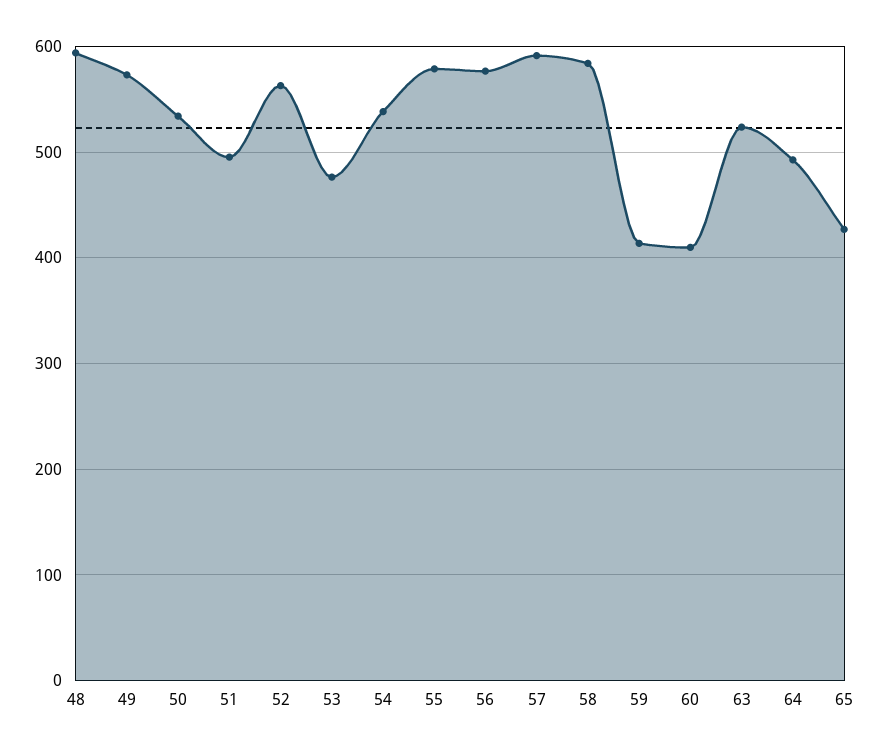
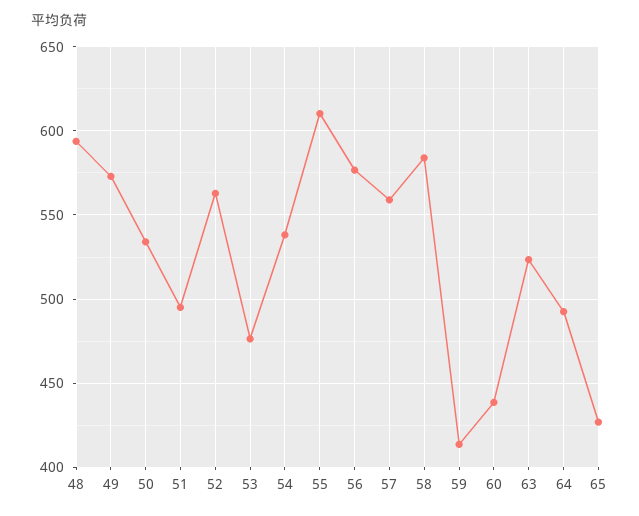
55: 580 -> 610
57: 590 -> 560
60: 410 -> 440

